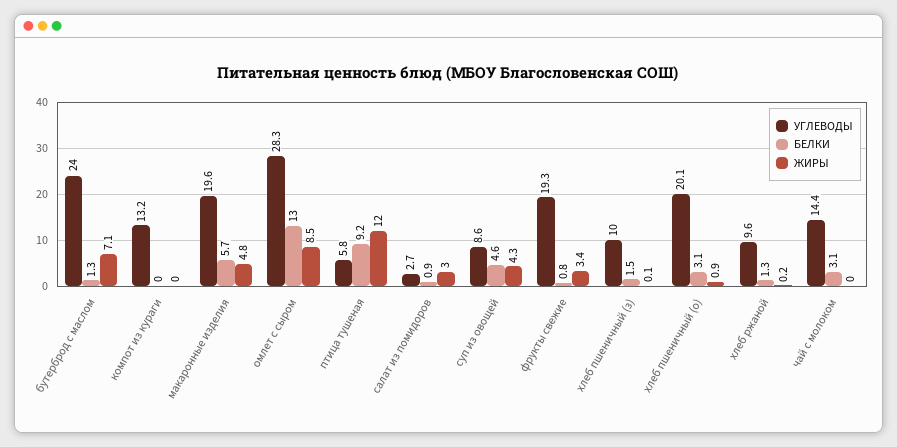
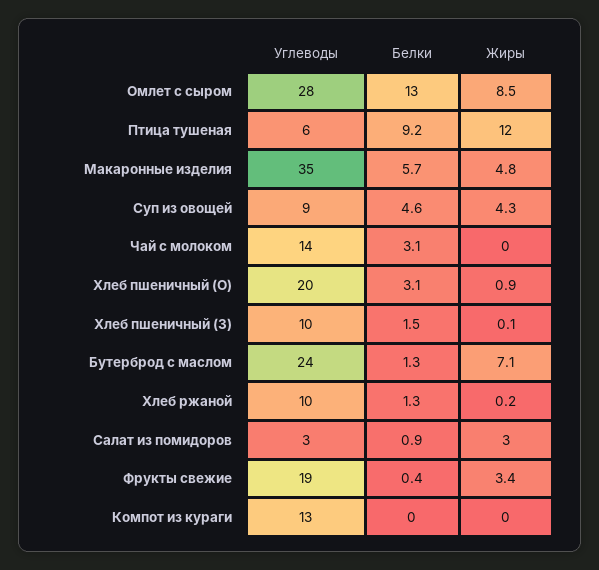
УГЛЕВОДЫ, макаронные изделия: 19.6 -> 35
БЕЛКИ, фрукты свежие: 0.8 -> 0.4

